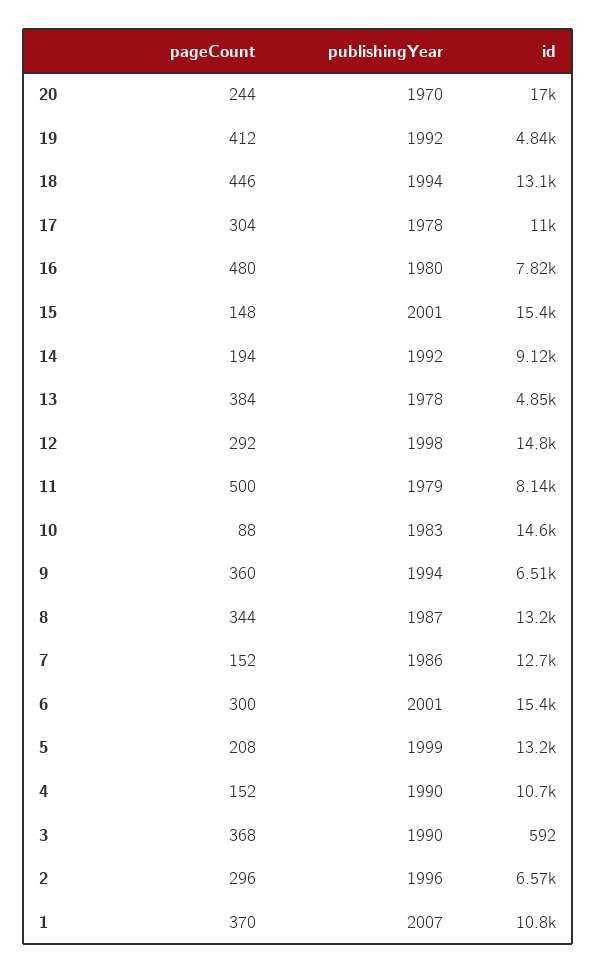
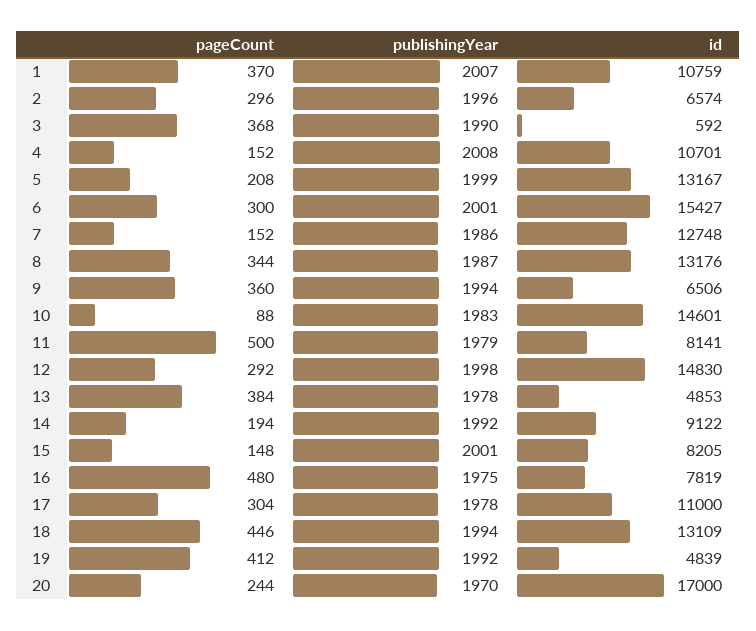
publishingYear, 16: 1980 -> 1975
id, 15: 15400 -> 8205
publishingYear, 4: 1990 -> 2008

